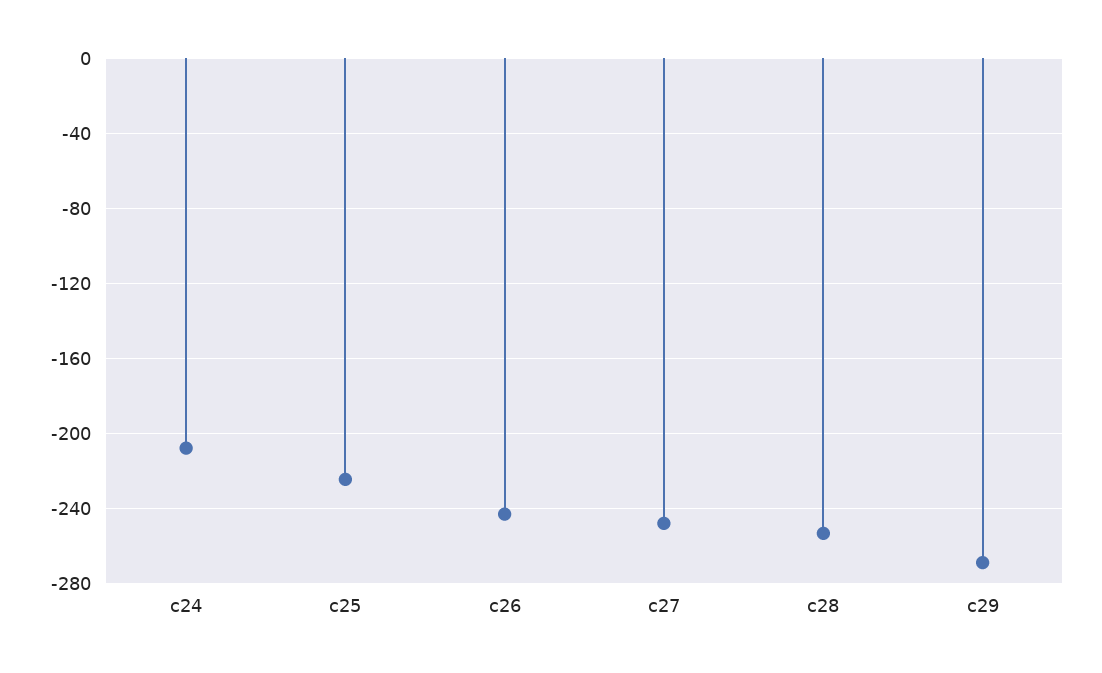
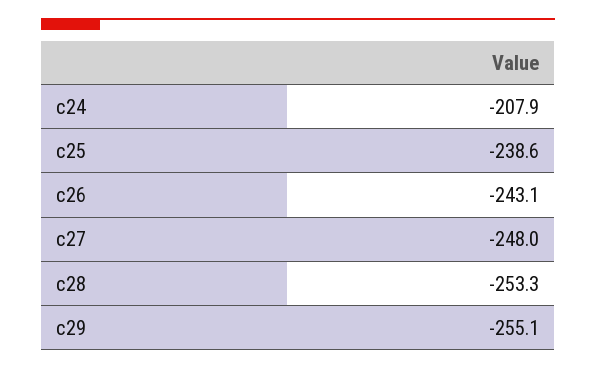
c25: -225 -> -238.6
c29: -270 -> -255.1

